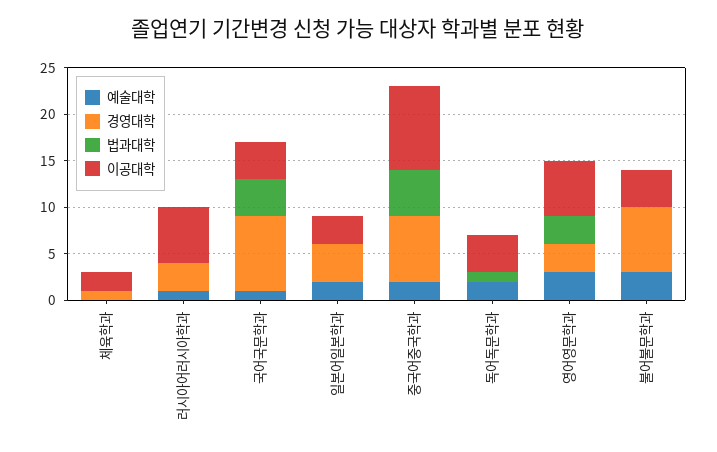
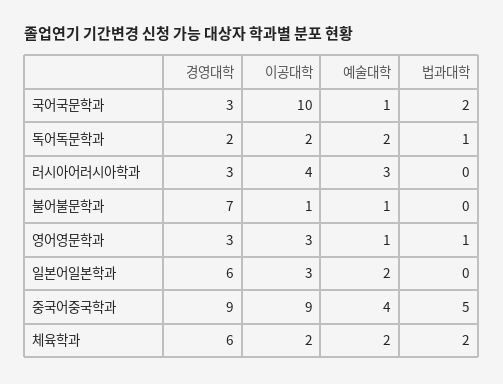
예술대학, 체육학과: 0 -> 2
경영대학, 체육학과: 1 -> 6
법과대학, 체육학과: 0 -> 2
예술대학, 러시아어러시아학과: 1 -> 3
이공대학, 러시아어러시아학과: 6 -> 4
경영대학, 국어국문학과: 8 -> 3
법과대학, 국어국문학과: 4 -> 2
이공대학, 국어국문학과: 4 -> 10
경영대학, 일본어일본학과: 4 -> 6
예술대학, 중국어중국학과: 2 -> 4
경영대학, 중국어중국학과: 7 -> 9
경영대학, 독어독문학과: 0 -> 2
이공대학, 독어독문학과: 4 -> 2
예술대학, 영어영문학과: 3 -> 1
법과대학, 영어영문학과: 3 -> 1
이공대학, 영어영문학과: 6 -> 3
예술대학, 불어불문학과: 3 -> 1
이공대학, 불어불문학과: 4 -> 1

